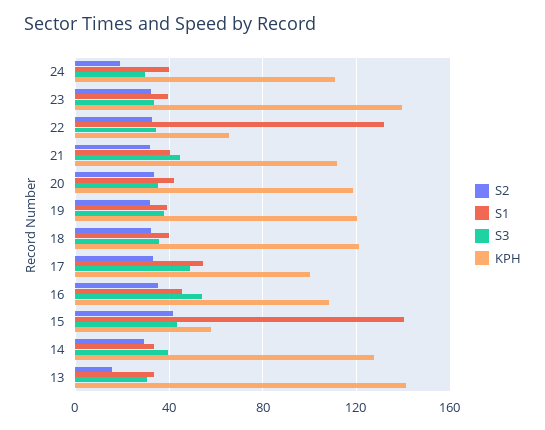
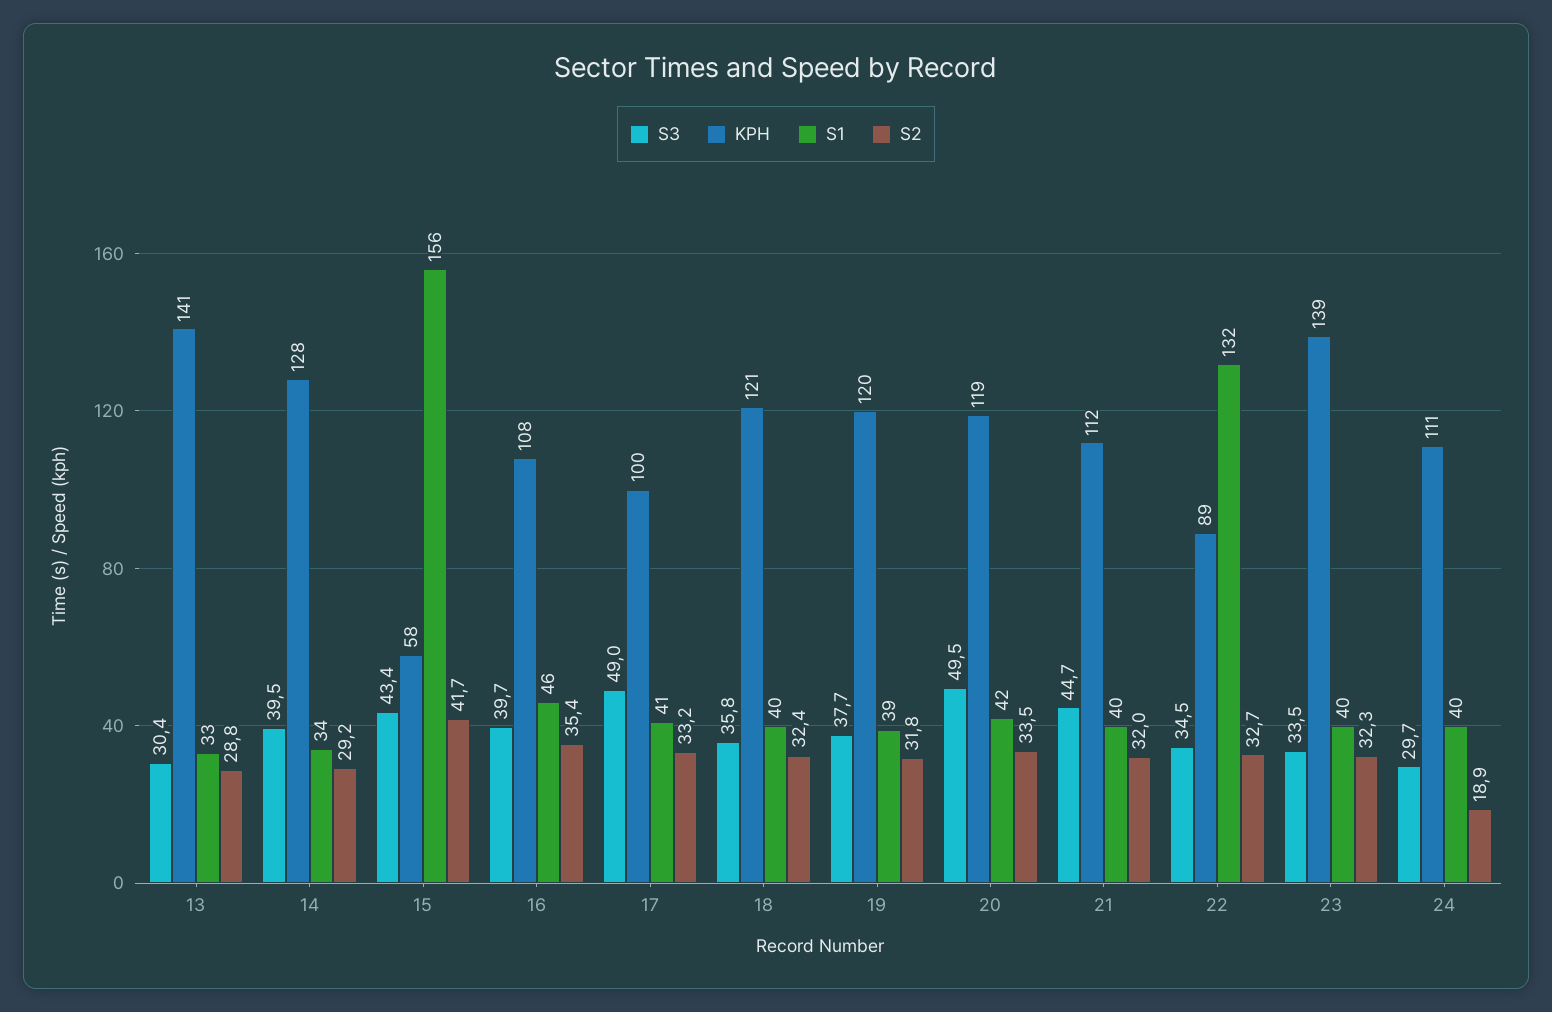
KPH, 22: 65 -> 89
S3, 20: 35 -> 49.5
S1, 17: 55 -> 41
S3, 16: 55 -> 39.7
S1, 15: 140 -> 156
S2, 13: 15 -> 28.8

